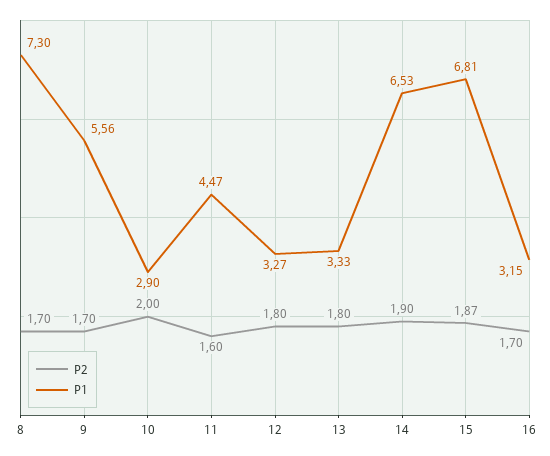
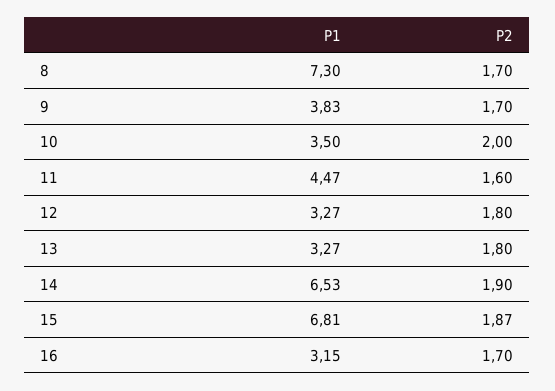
P1, 9: 5.56 -> 3.83
P1, 10: 2.9 -> 3.5
P1, 13: 3.33 -> 3.27

